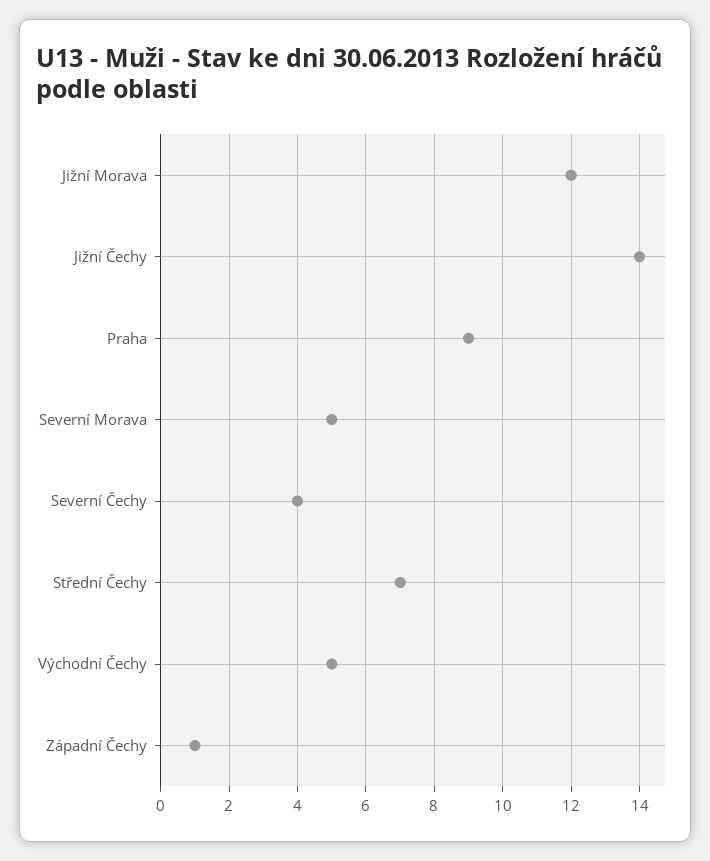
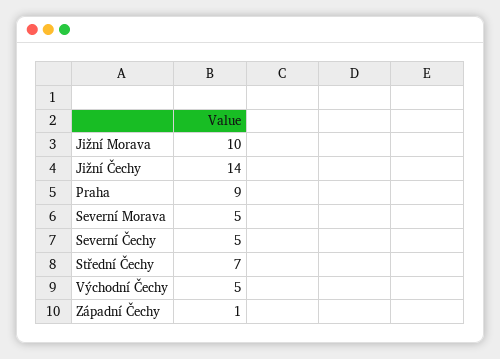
Jižní Morava: 12 -> 10
Severní Čechy: 4 -> 5

